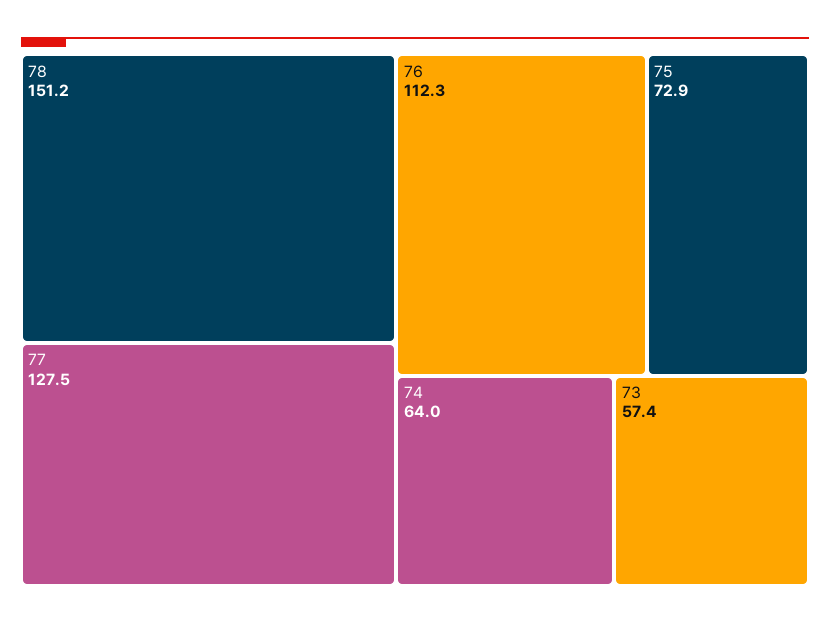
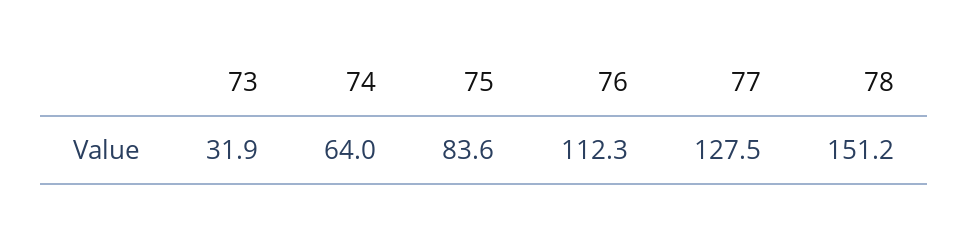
75: 72.9 -> 83.6
73: 57.4 -> 31.9

